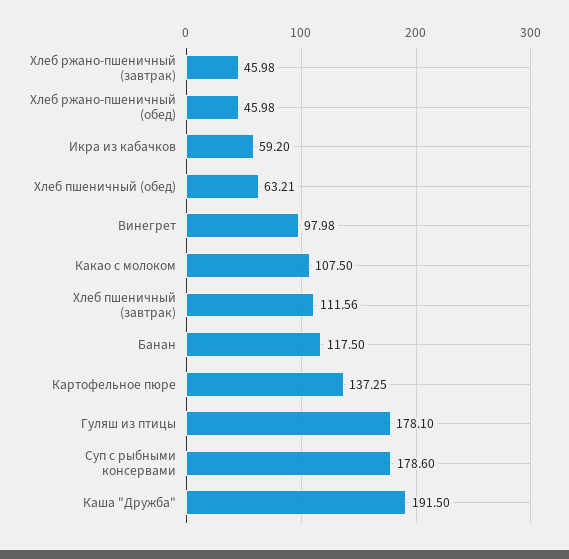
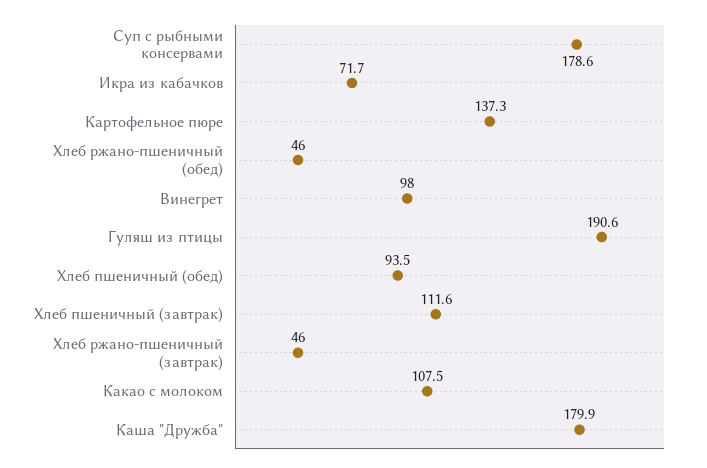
Икра из кабачков: 59.2 -> 71.7
Хлеб пшеничный (обед): 63.21 -> 93.5
Банан: 117.5 -> none
Гуляш из птицы: 178.1 -> 190.6
Каша "Дружба": 191.5 -> 179.9

